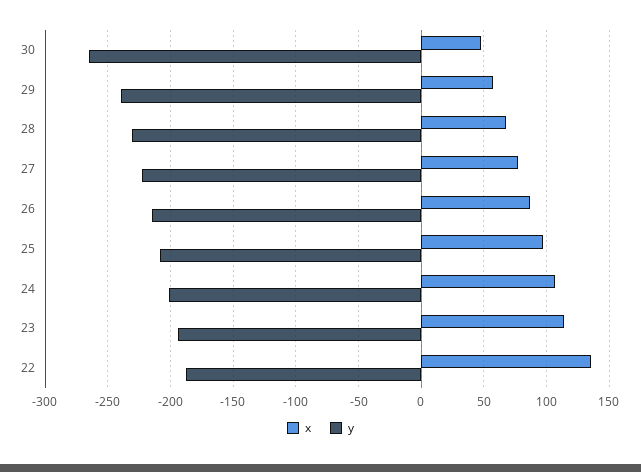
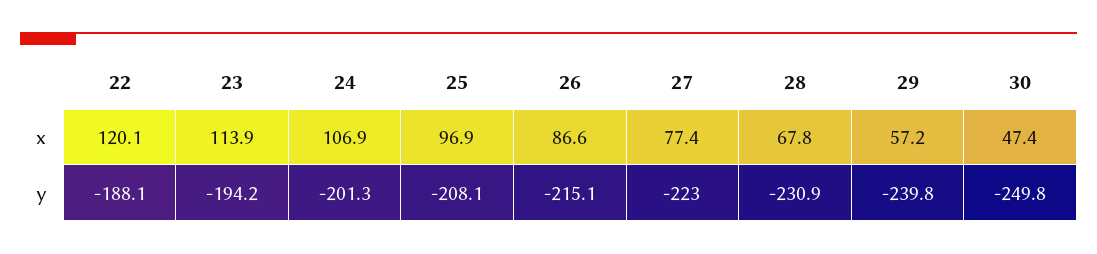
y, 30: -265 -> -249.8
x, 22: 135 -> 120.1

